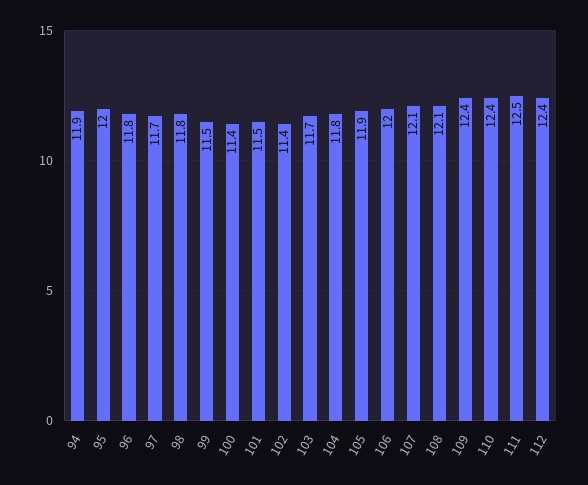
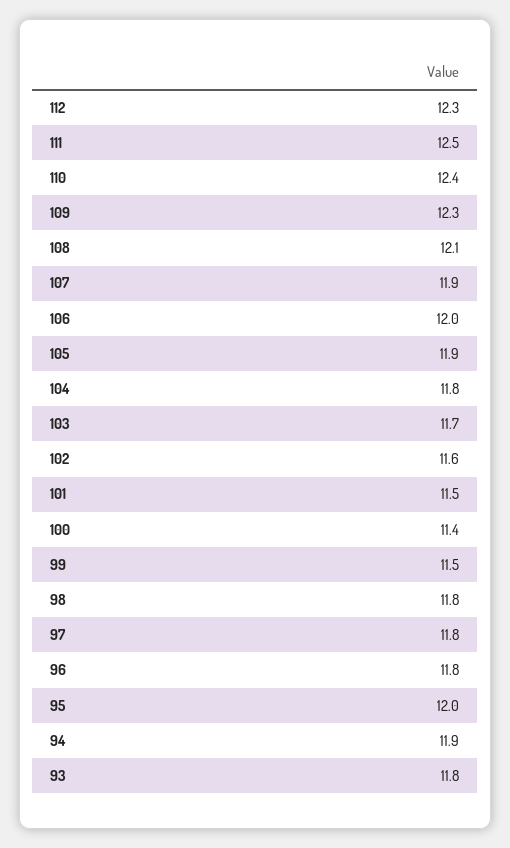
97: 11.7 -> 11.8
102: 11.4 -> 11.6
107: 12.1 -> 11.9
109: 12.4 -> 12.3
112: 12.4 -> 12.3
93: none -> 11.8

